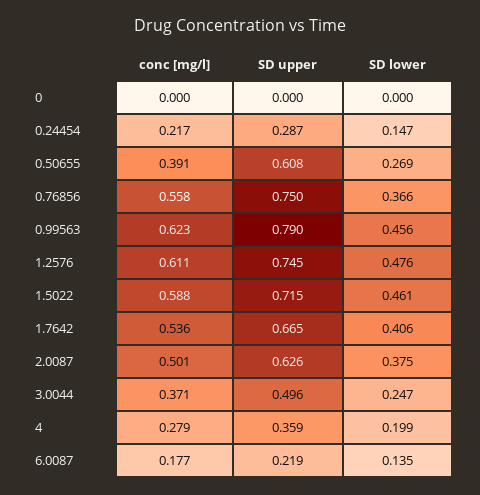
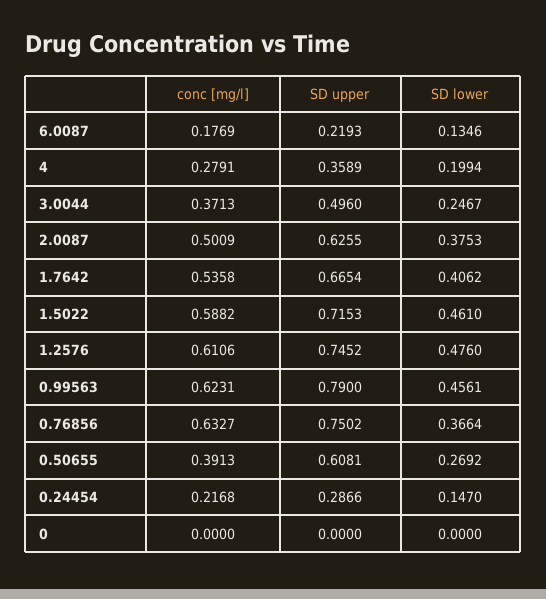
conc [mg/l], 0.76856: 0.558 -> 0.6327

